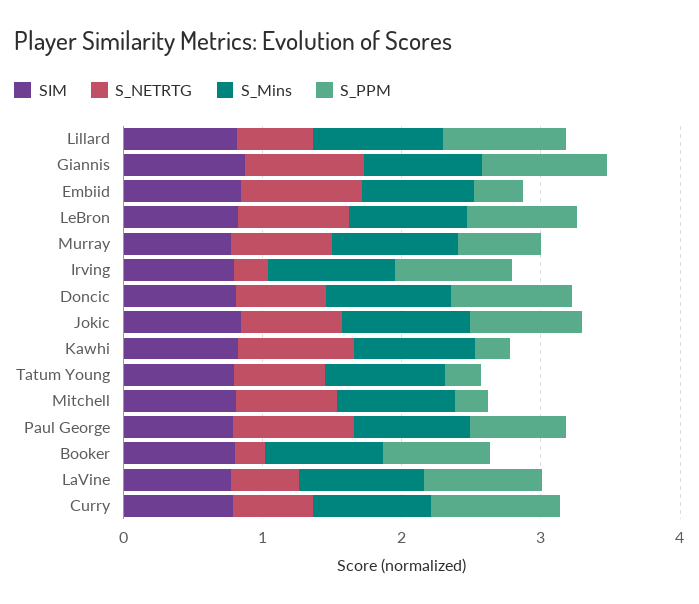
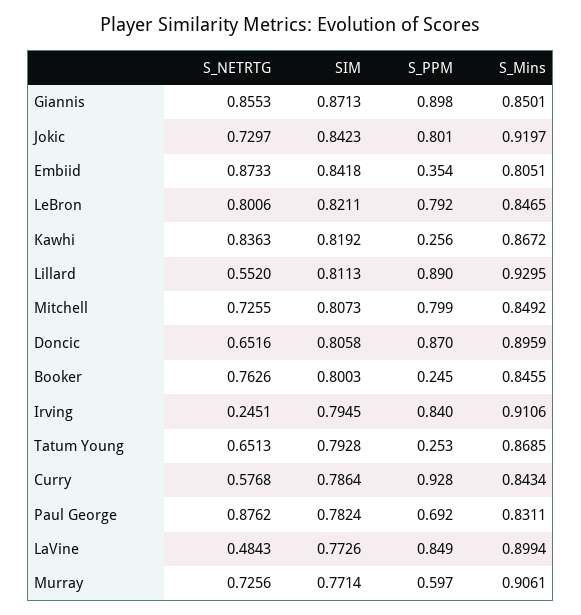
S_PPM, Mitchell: 0.2 -> 0.799
S_NETRTG, Booker: 0.2 -> 0.7626
S_PPM, Booker: 0.8 -> 0.245

